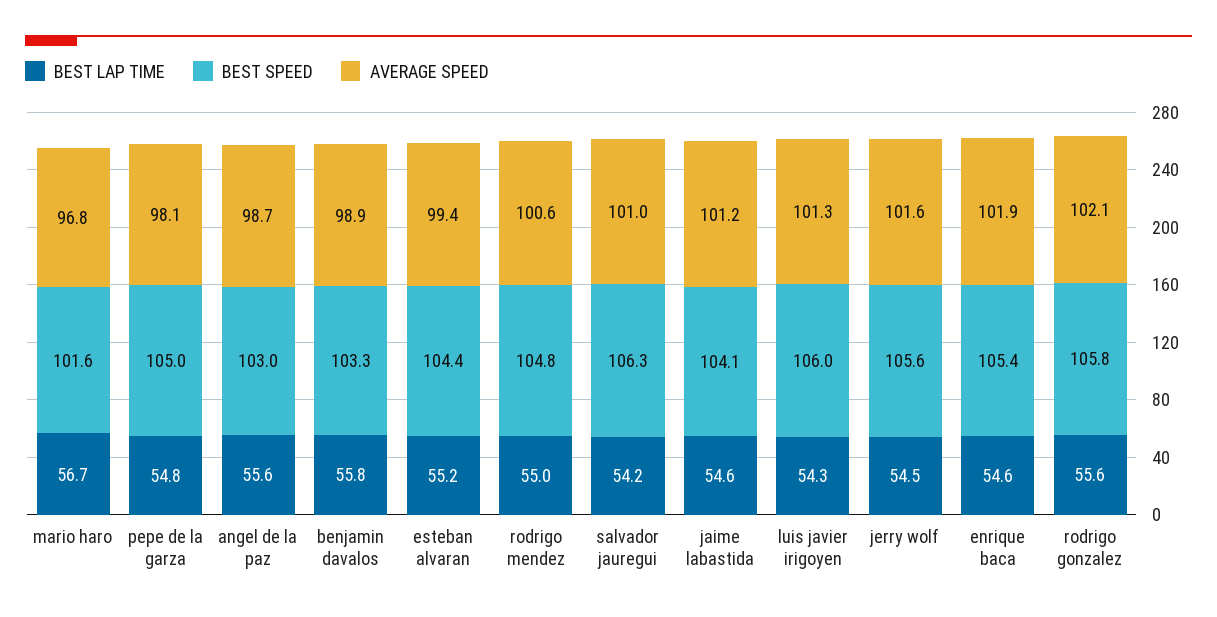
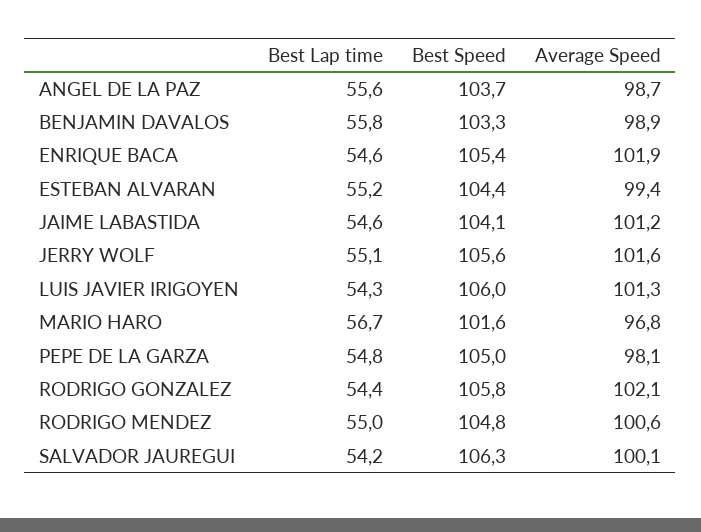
BEST SPEED, angel de la paz: 103 -> 103.7
AVERAGE SPEED, salvador jauregui: 101 -> 100.1
BEST LAP TIME, jerry wolf: 54.5 -> 55.1
BEST LAP TIME, rodrigo gonzalez: 55.6 -> 54.4

